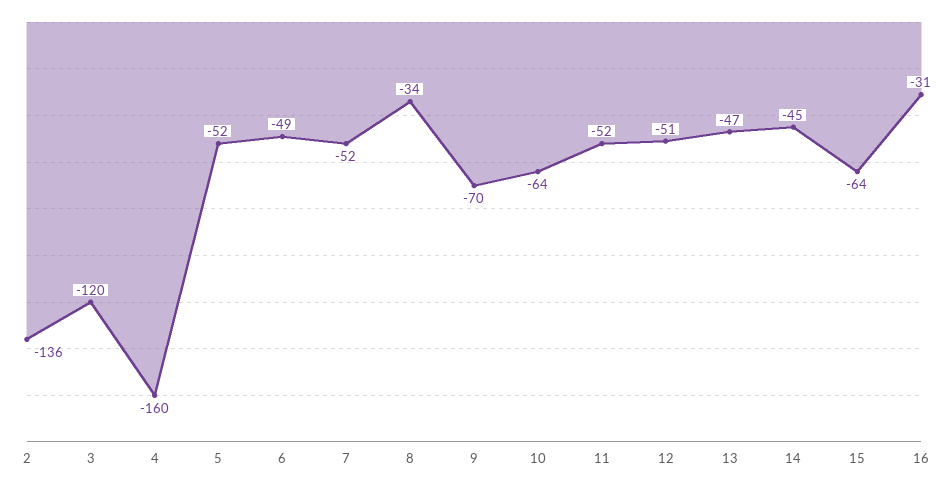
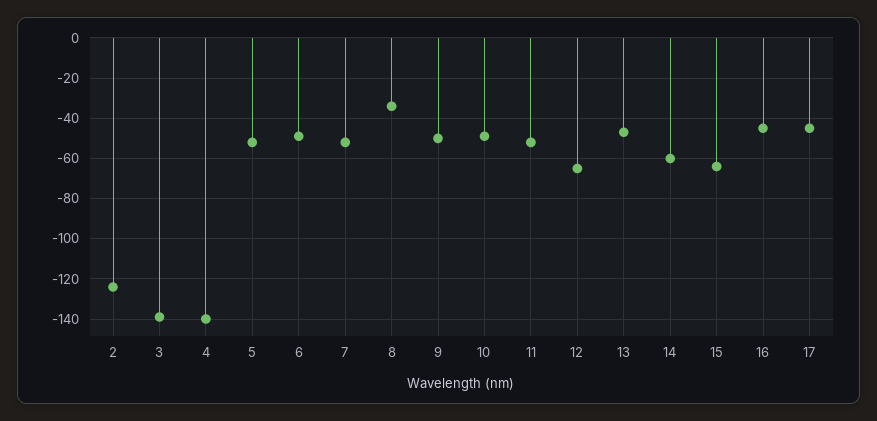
2: -136 -> -125
3: -120 -> -140
4: -160 -> -140
9: -70 -> -50
10: -64 -> -50
12: -51 -> -65
14: -45 -> -60
16: -31 -> -45
17: none -> -45

